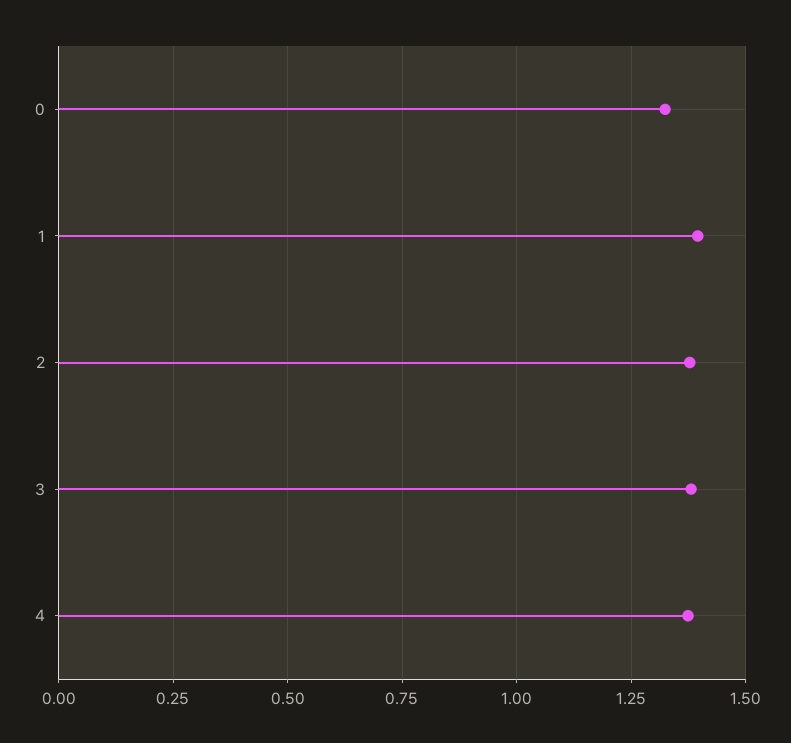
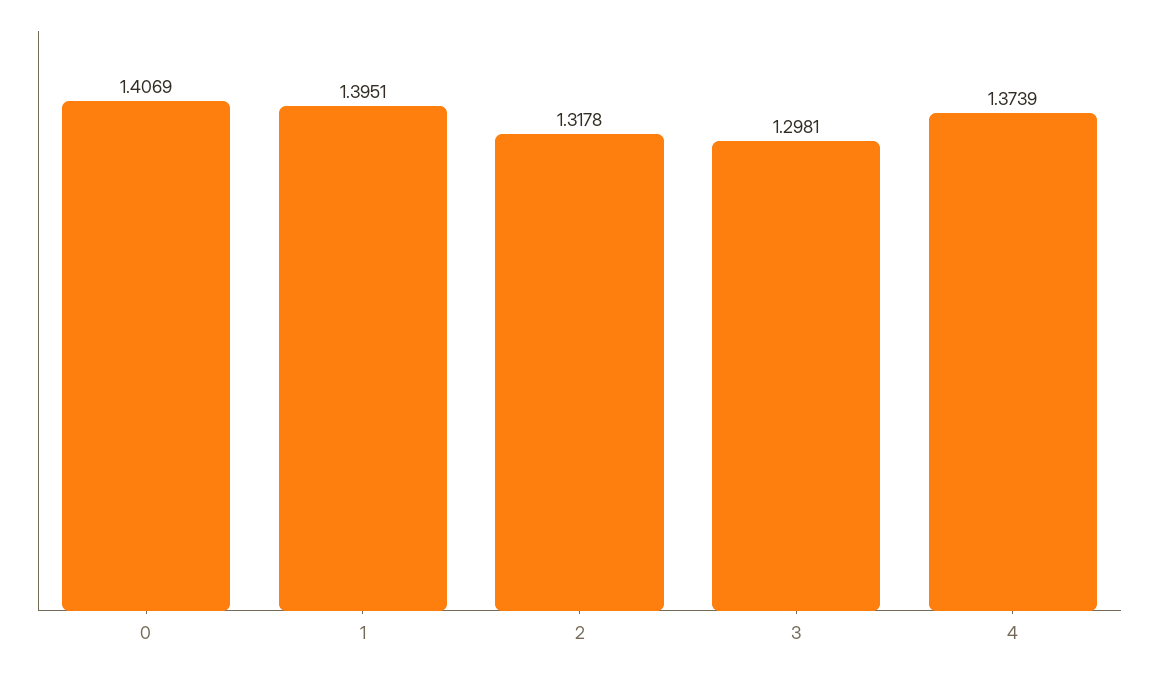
0: 1.325 -> 1.4069
2: 1.375 -> 1.3178
3: 1.375 -> 1.2981

